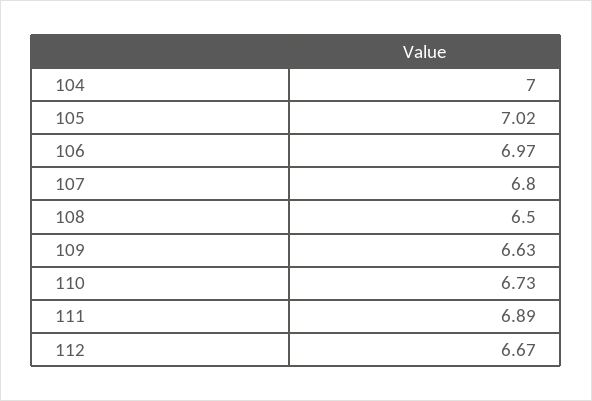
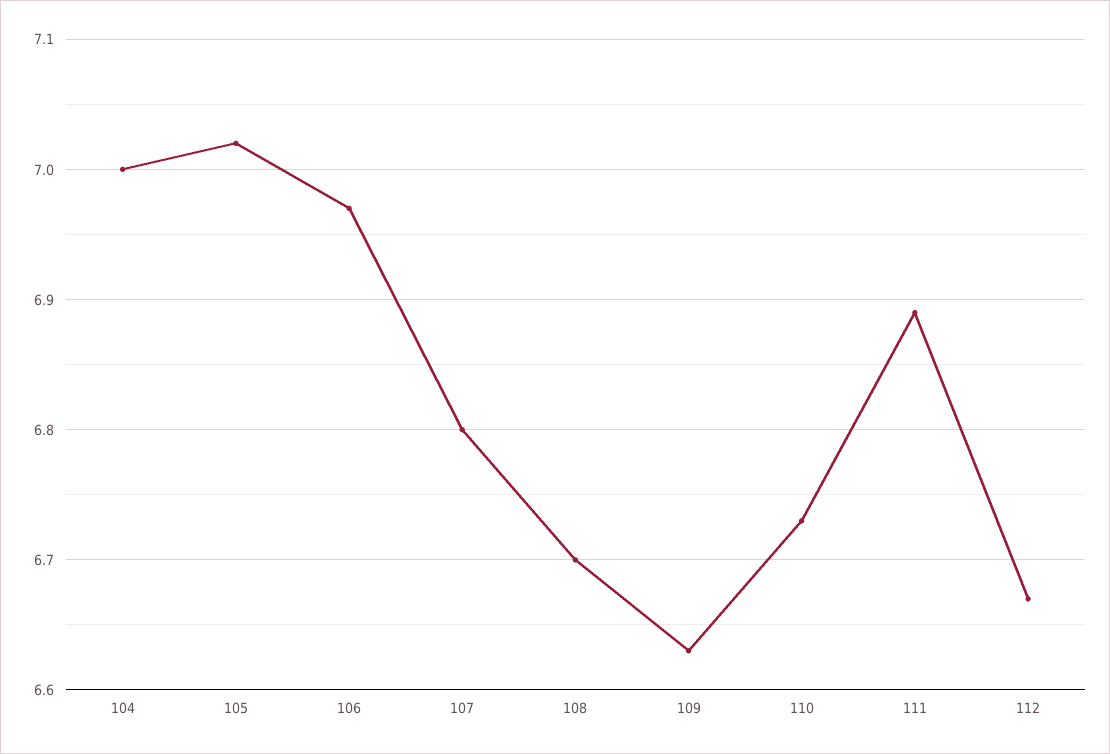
108: 6.5 -> 6.7

